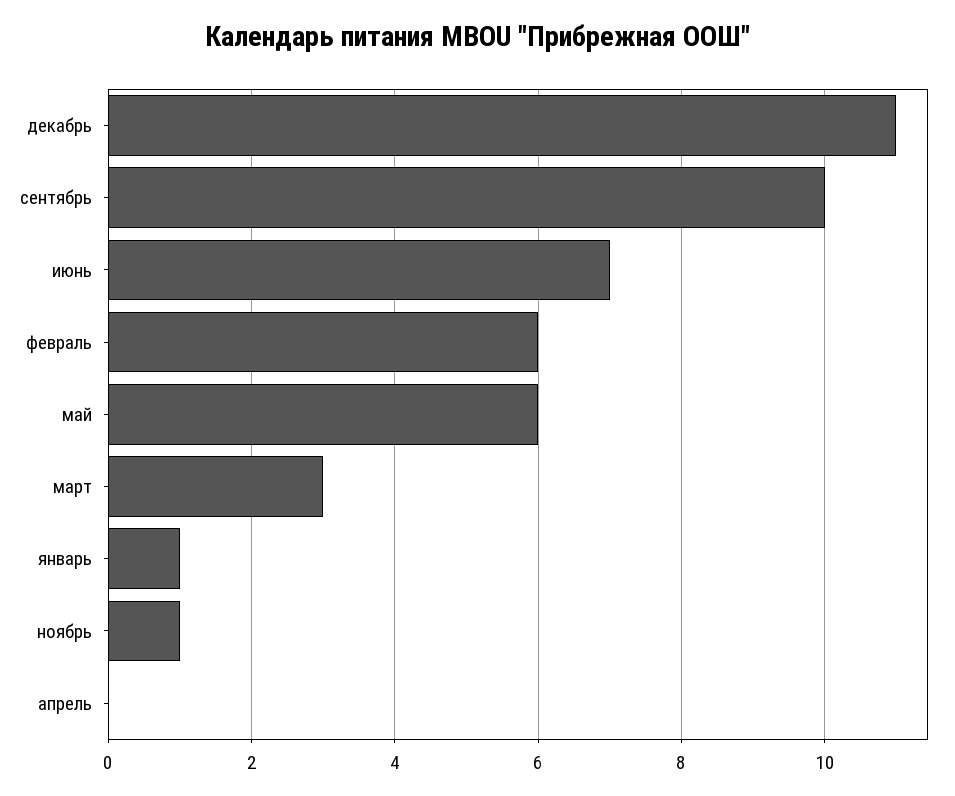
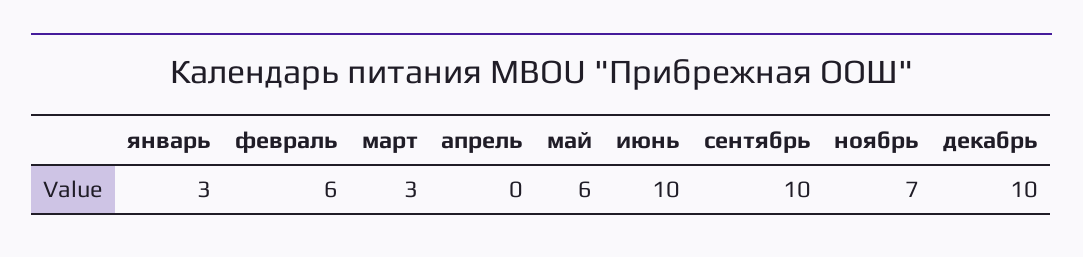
декабрь: 11 -> 10
июнь: 7 -> 10
январь: 1 -> 3
ноябрь: 1 -> 7

